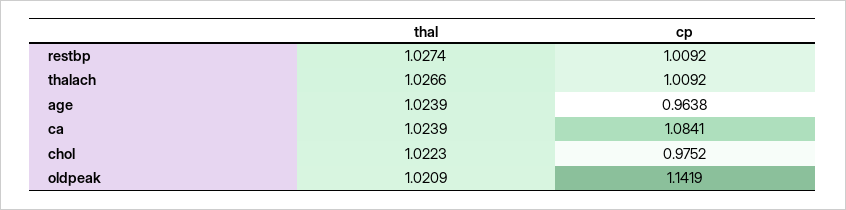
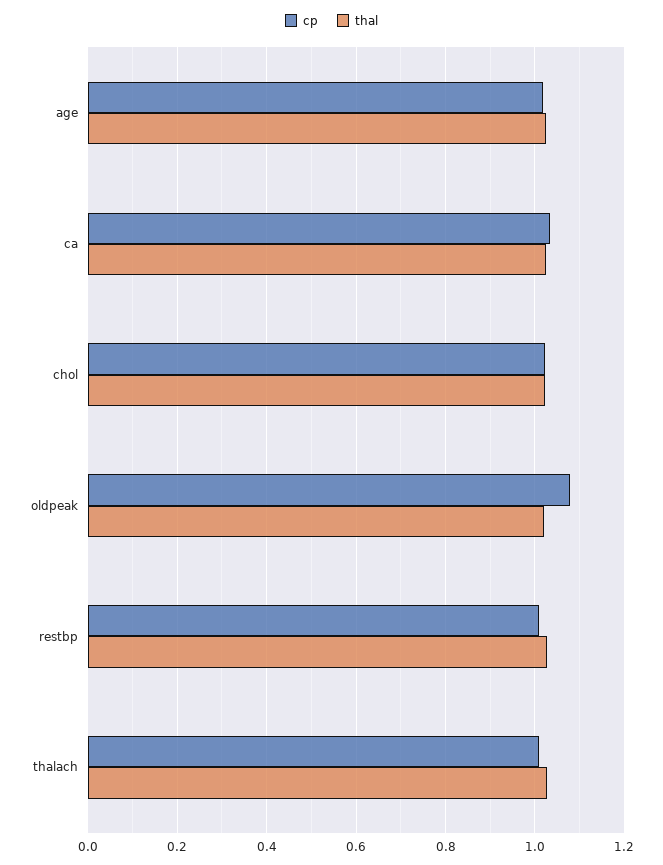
cp, age: 0.9638 -> 1.02
cp, ca: 1.0841 -> 1.04
cp, chol: 0.9752 -> 1.02
cp, oldpeak: 1.1419 -> 1.08

